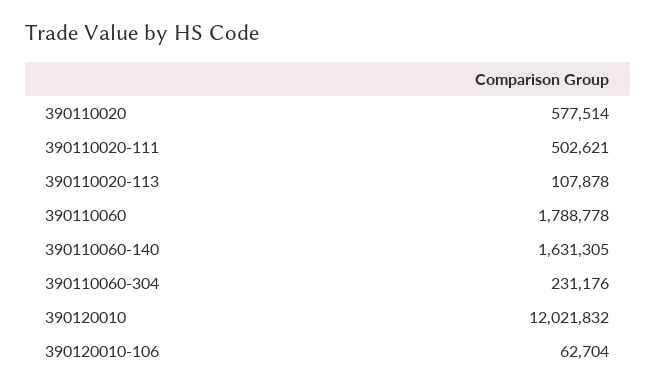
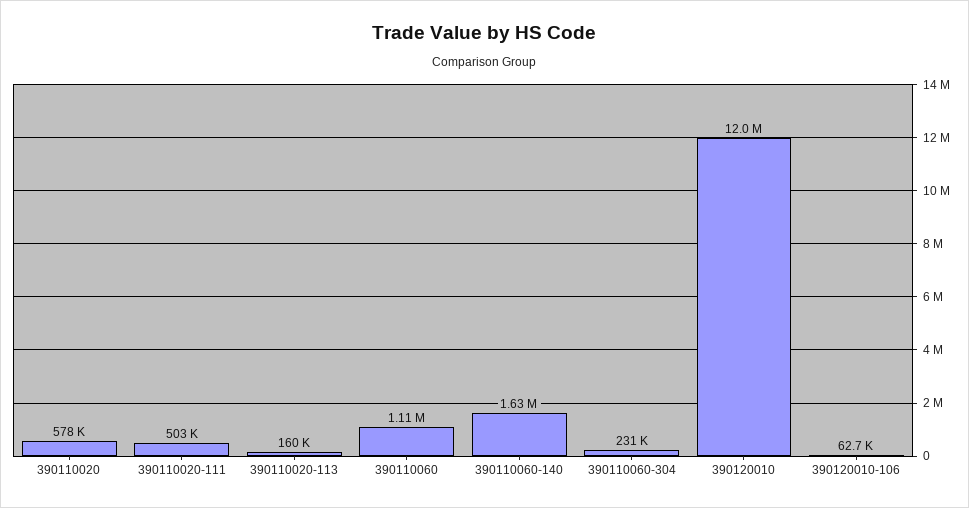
390110020-113: 107878 -> 160000
390110060: 1788778 -> 1110000

